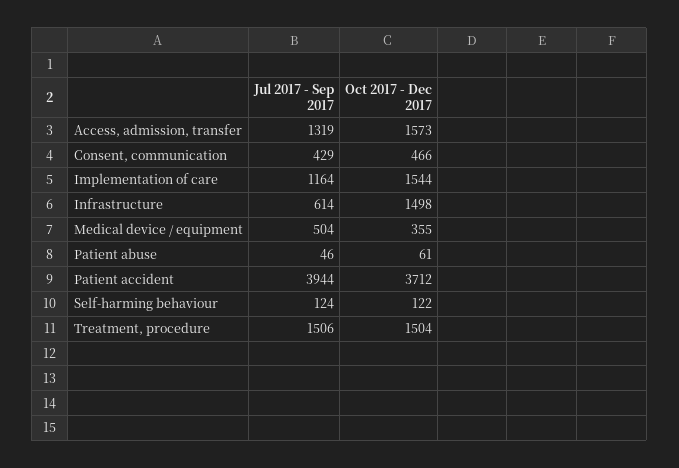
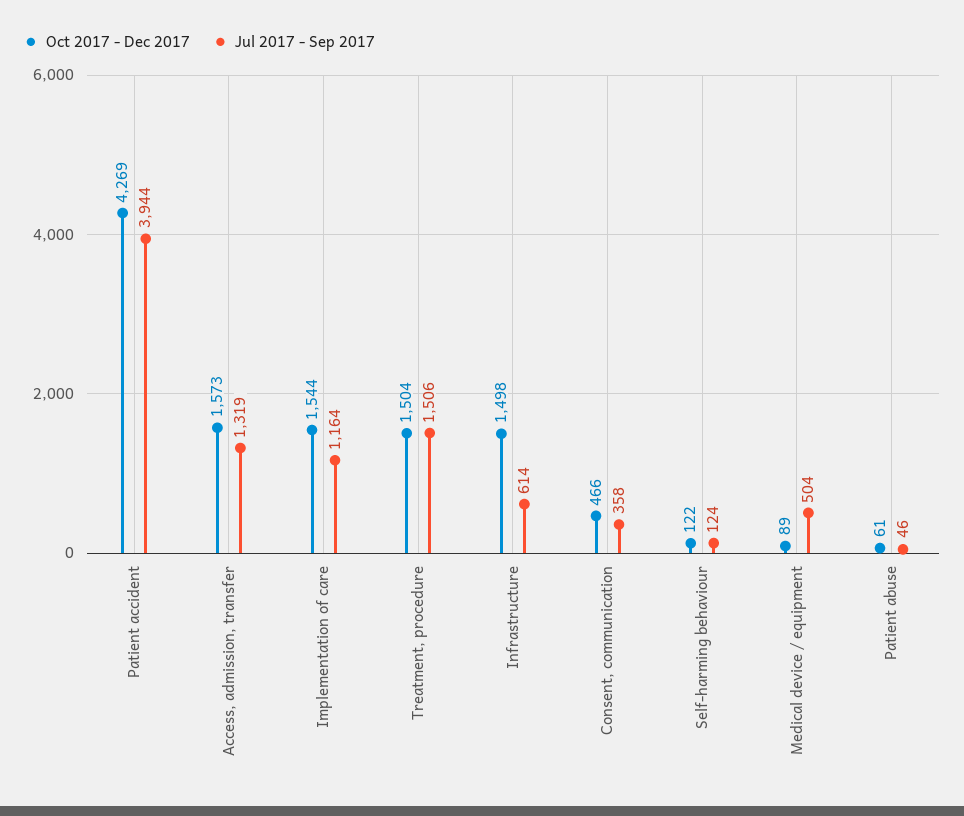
Jul 2017 - Sep 2017, Consent, communication: 429 -> 358
Oct 2017 - Dec 2017, Medical device / equipment: 355 -> 89
Oct 2017 - Dec 2017, Patient accident: 3712 -> 4269

